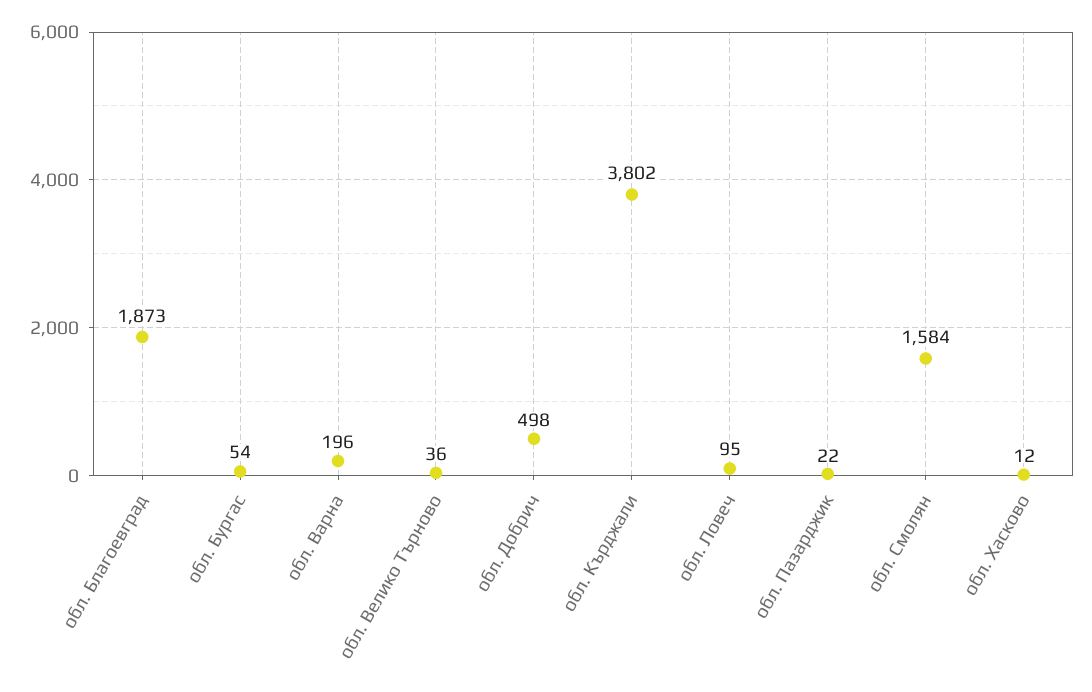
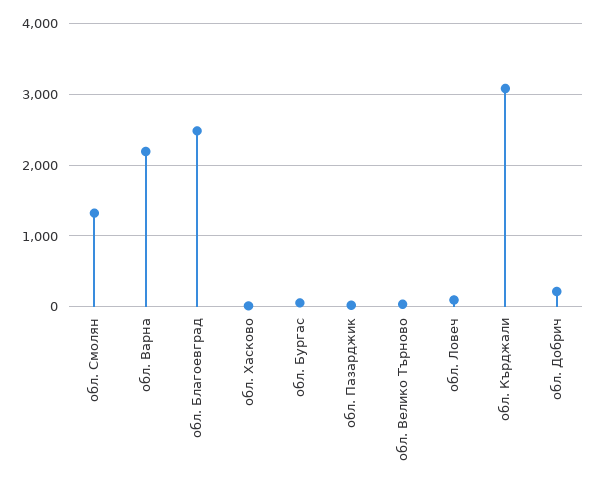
обл. Благоевград: 1873 -> 2500
обл. Варна: 196 -> 2200
обл. Добрич: 498 -> 200
обл. Кърджали: 3802 -> 3100
обл. Смолян: 1584 -> 1300

